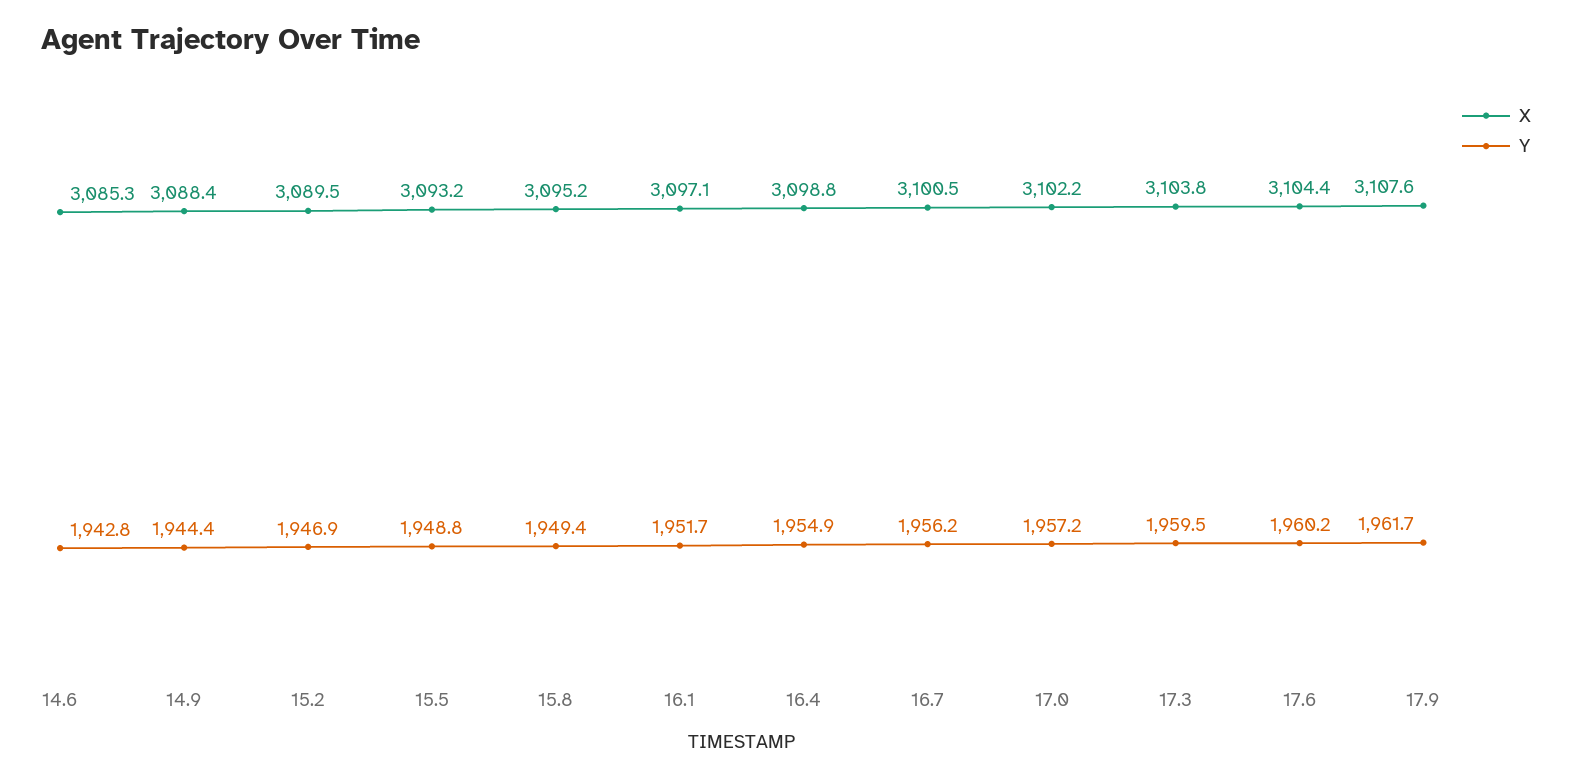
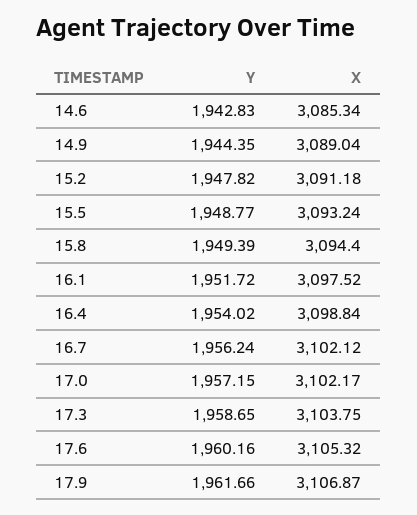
X, 14.9: 3088.4 -> 3089.04
X, 15.2: 3089.5 -> 3091.18
Y, 15.2: 1946.9 -> 1947.82
X, 15.8: 3095.2 -> 3094.4
X, 16.1: 3097.1 -> 3097.52
Y, 16.4: 1954.9 -> 1954.02
X, 16.7: 3100.5 -> 3102.12
Y, 17.3: 1959.5 -> 1958.65
X, 17.6: 3104.4 -> 3105.32
X, 17.9: 3107.6 -> 3106.87

